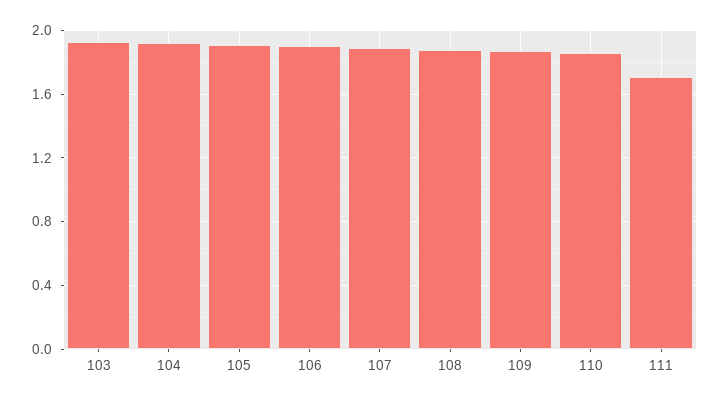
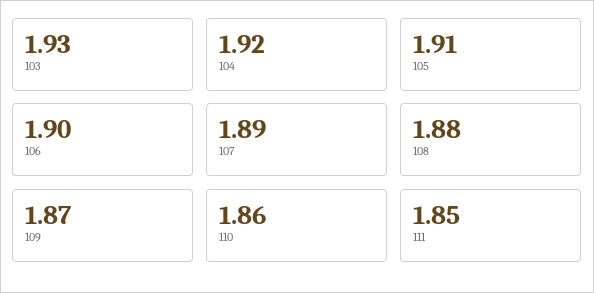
111: 1.7 -> 1.85

